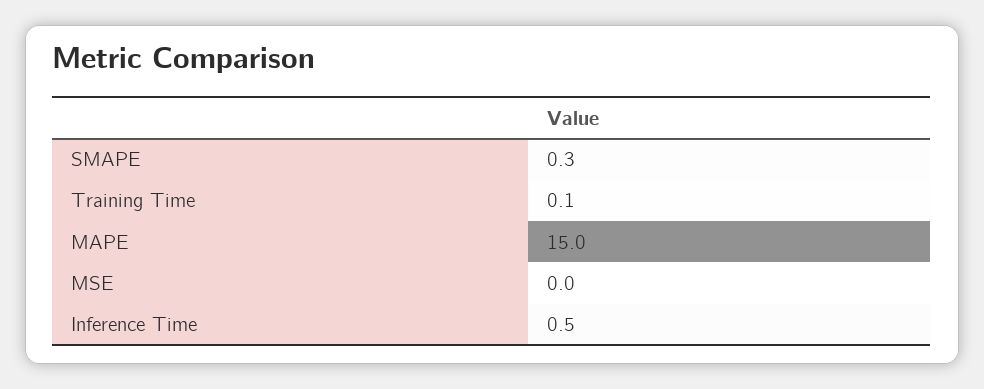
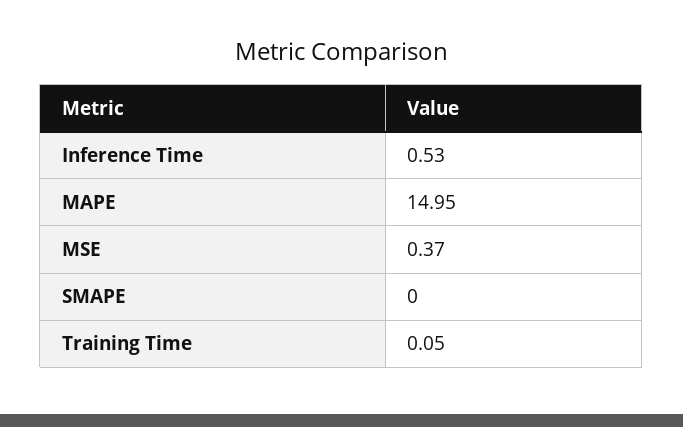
SMAPE: 0.3 -> 0
MSE: 0 -> 0.37

